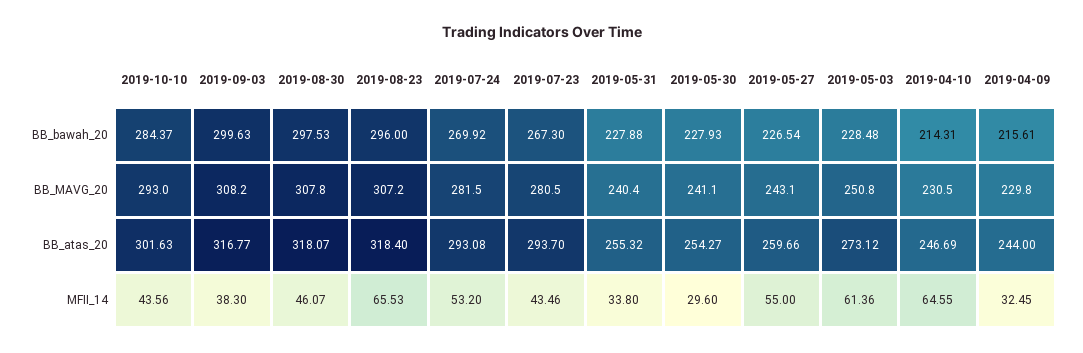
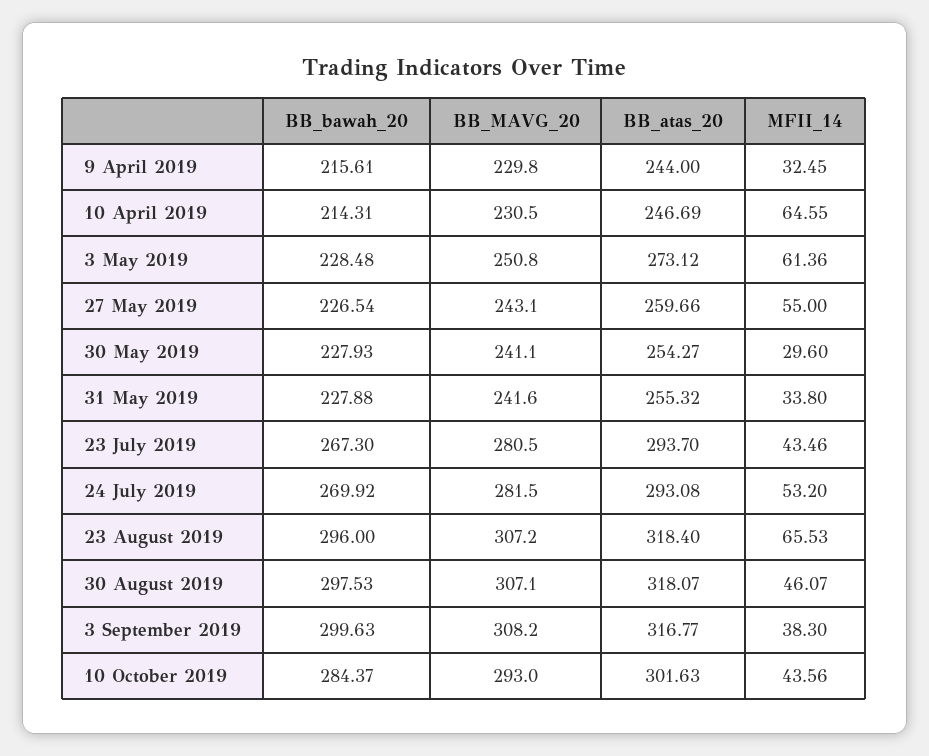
2019-08-30, BB_MAVG_20: 307.8 -> 307.1
2019-05-31, BB_MAVG_20: 240.4 -> 241.6

